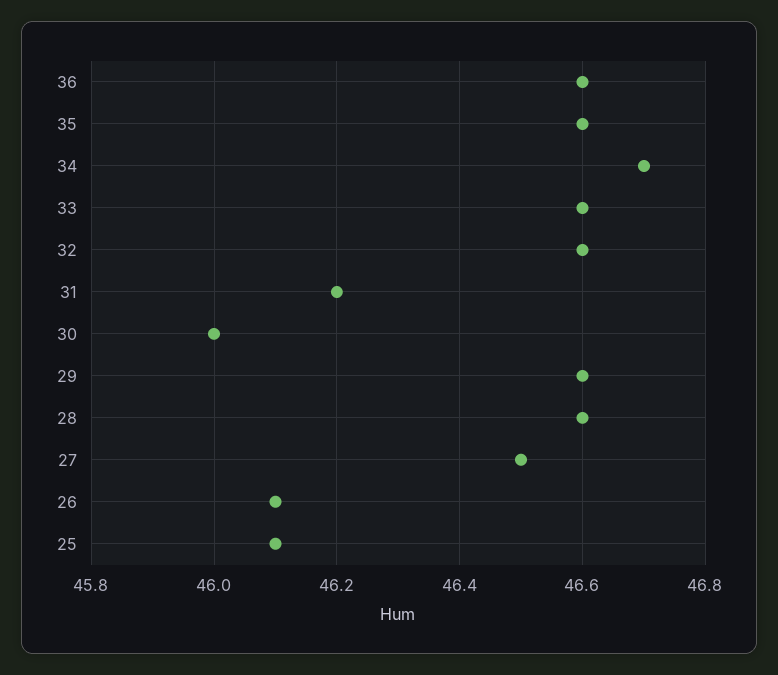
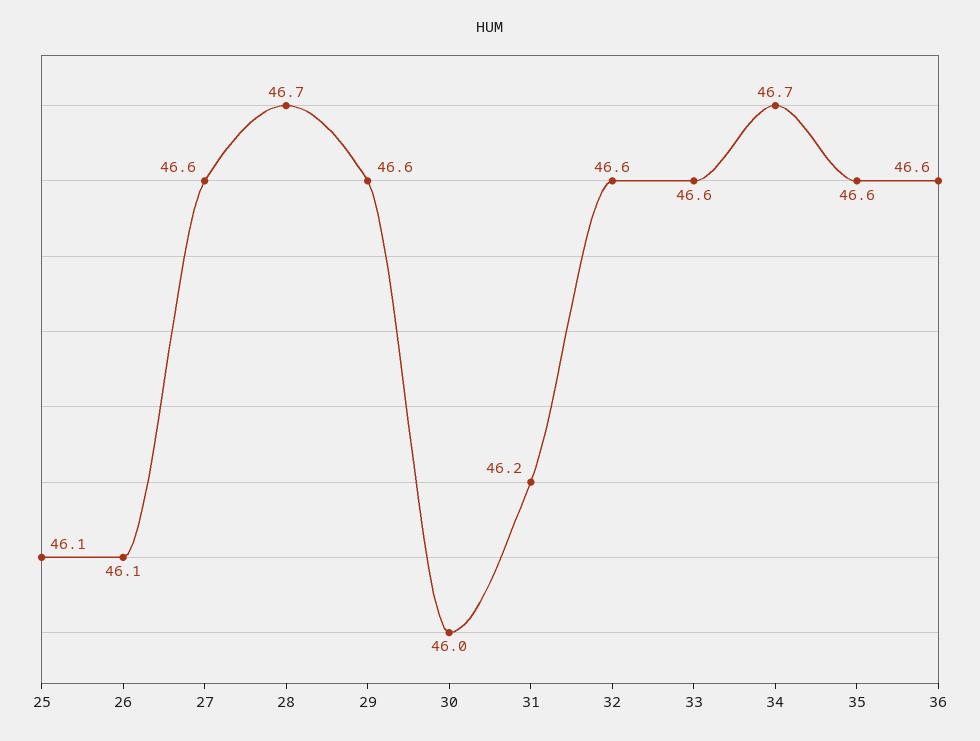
28: 46.6 -> 46.7
27: 46.5 -> 46.6

